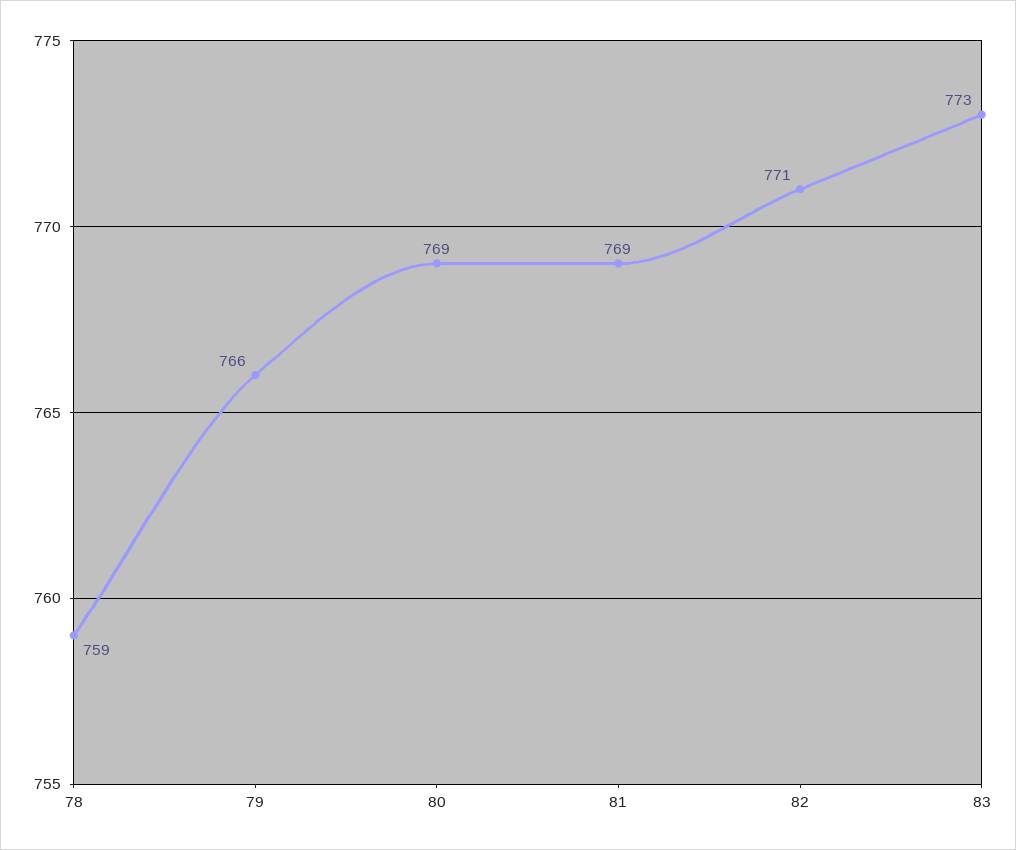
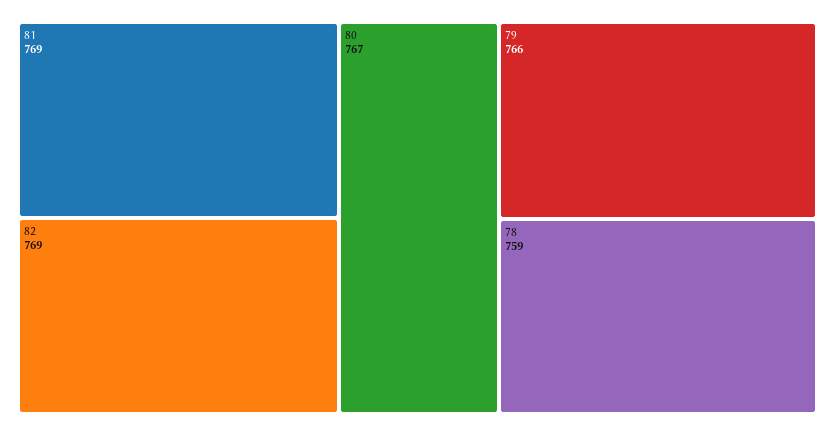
80: 769 -> 767
82: 771 -> 769
83: 773 -> none

